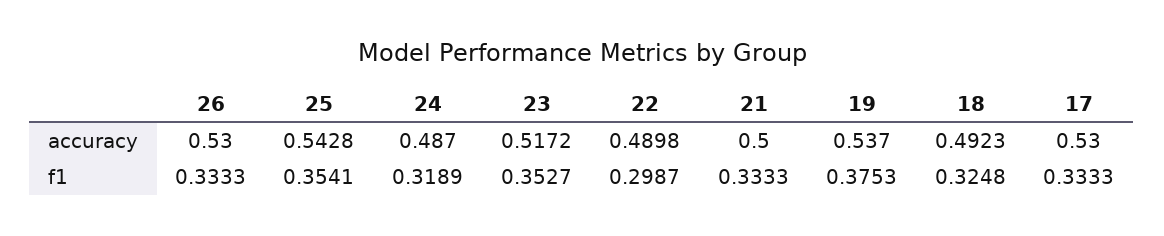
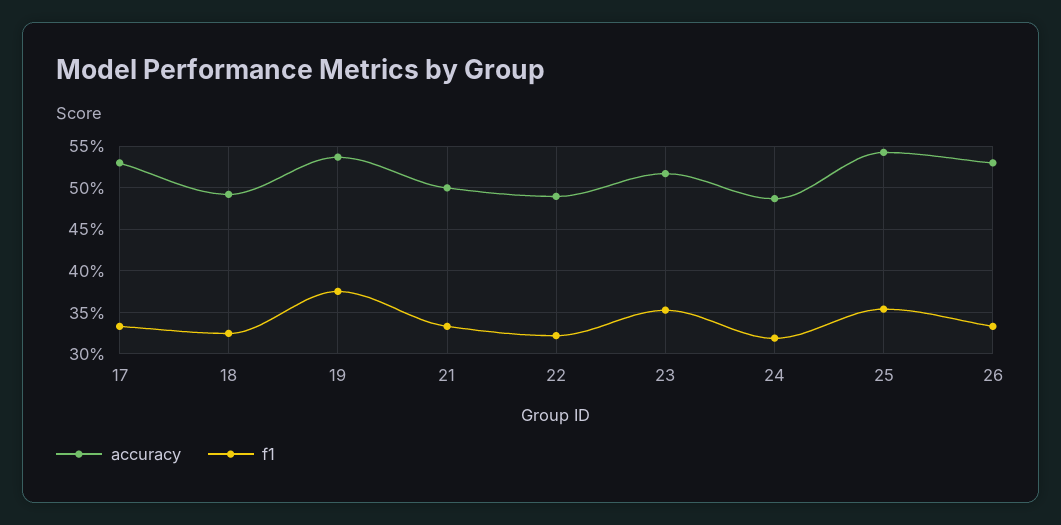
f1, 22: 0.2987 -> 0.32

